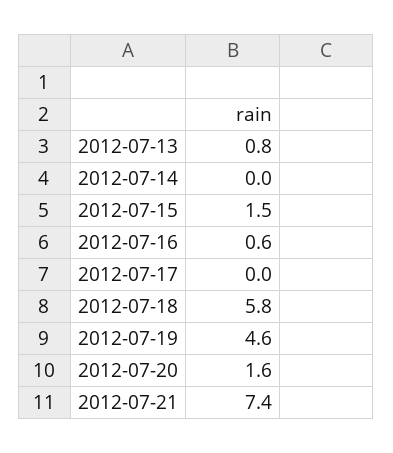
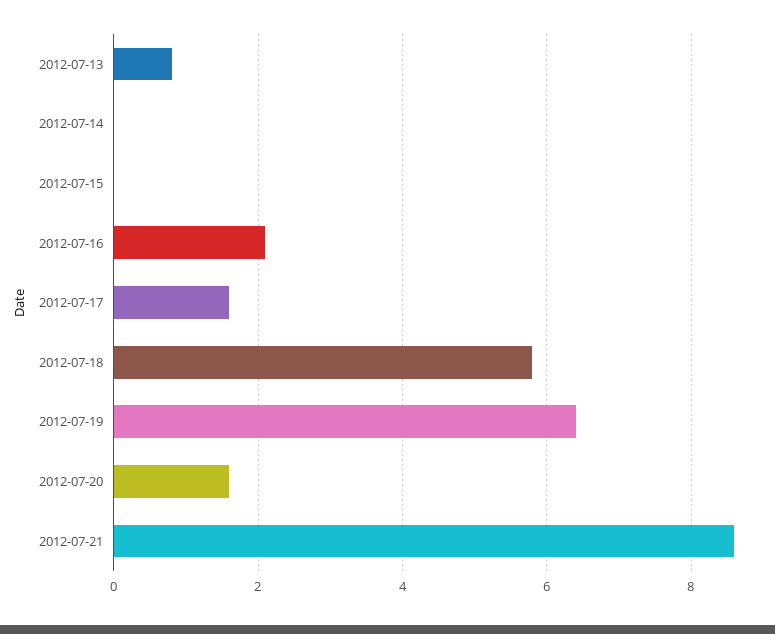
2012-07-15: 1.5 -> 0
2012-07-16: 0.6 -> 2
2012-07-17: 0 -> 1.5
2012-07-19: 4.6 -> 6.5
2012-07-21: 7.4 -> 8.5

